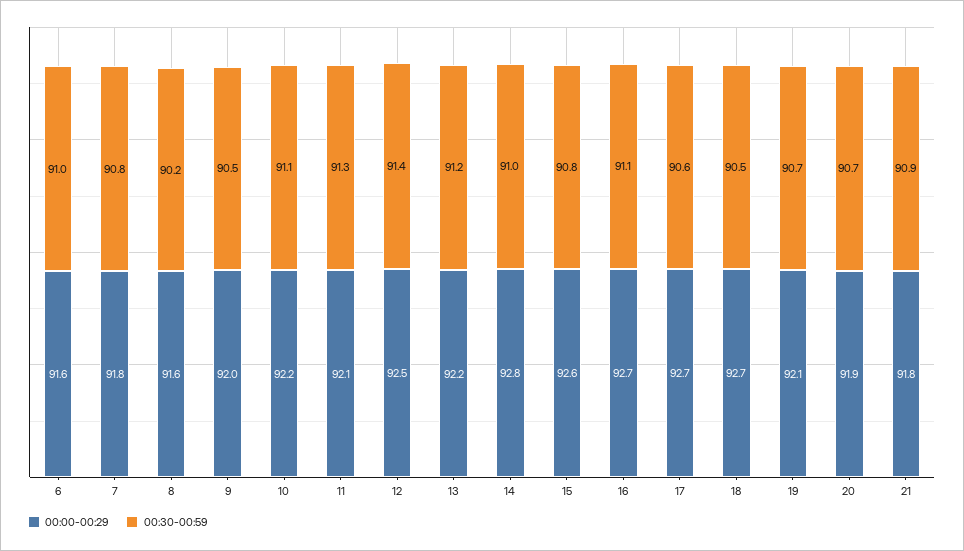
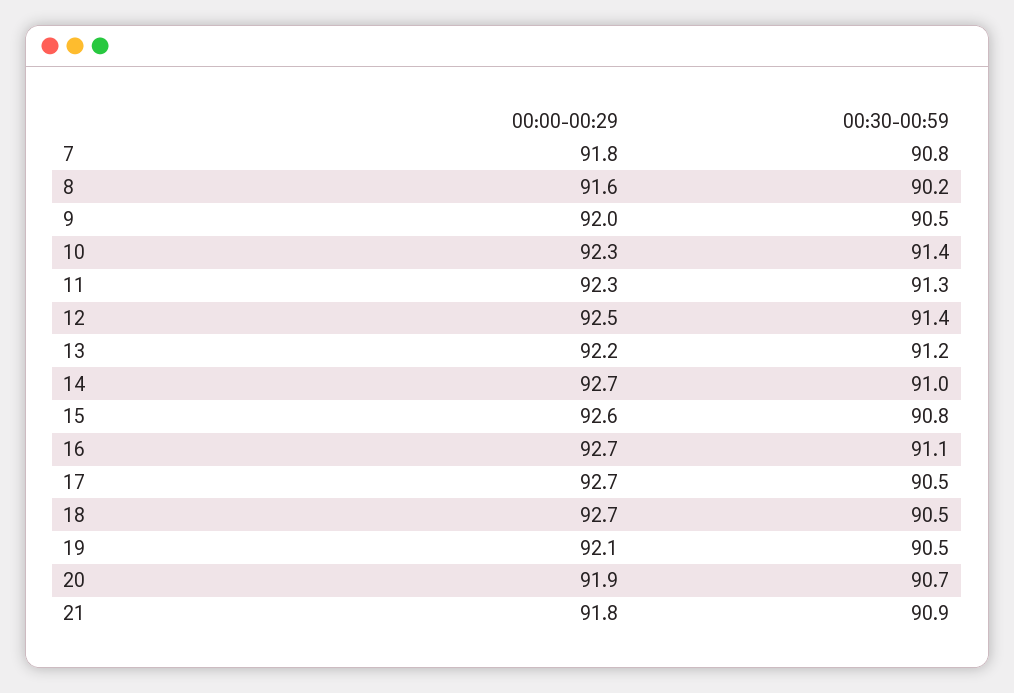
00:00-00:29, 6: 91.6 -> none
00:30-00:59, 6: 91 -> none
00:00-00:29, 10: 92.2 -> 92.3
00:30-00:59, 10: 91.1 -> 91.4
00:00-00:29, 11: 92.1 -> 92.3
00:00-00:29, 14: 92.8 -> 92.7
00:30-00:59, 17: 90.6 -> 90.5
00:30-00:59, 19: 90.7 -> 90.5

